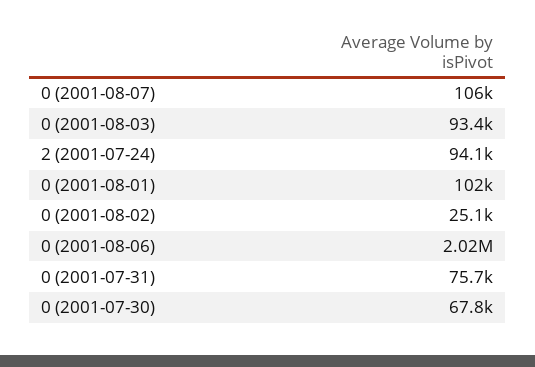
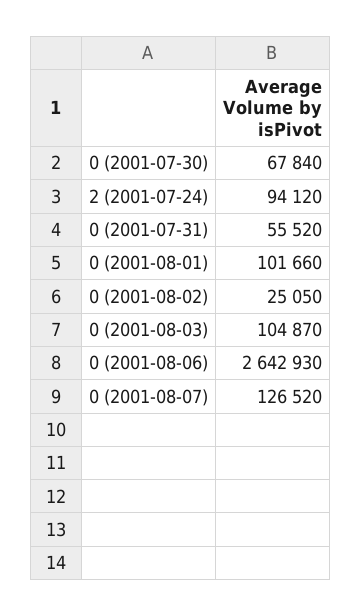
0 (2001-08-07): 106000 -> 126520
0 (2001-08-03): 93400 -> 104870
0 (2001-08-06): 2020000 -> 2642930
0 (2001-07-31): 75700 -> 55520

